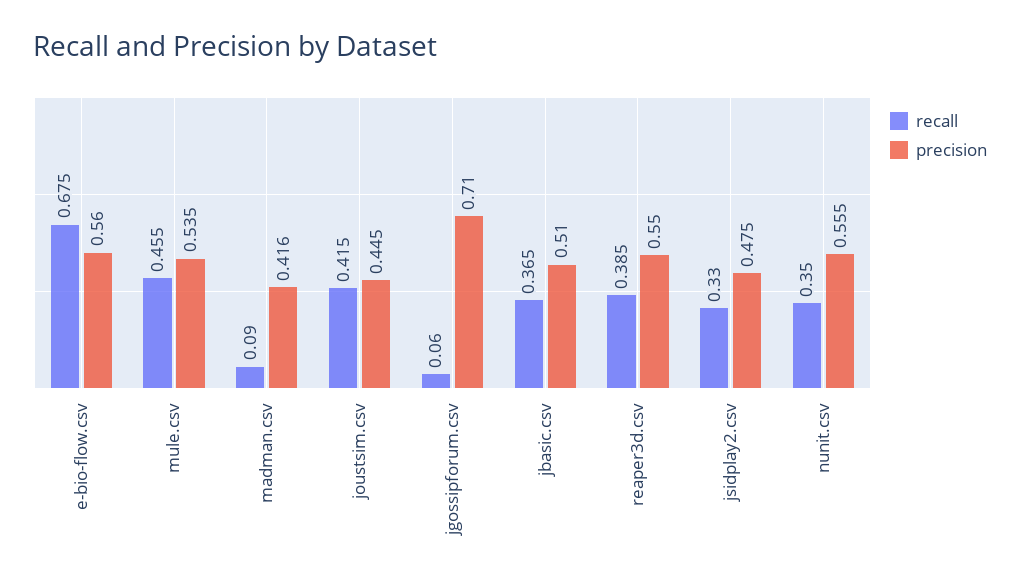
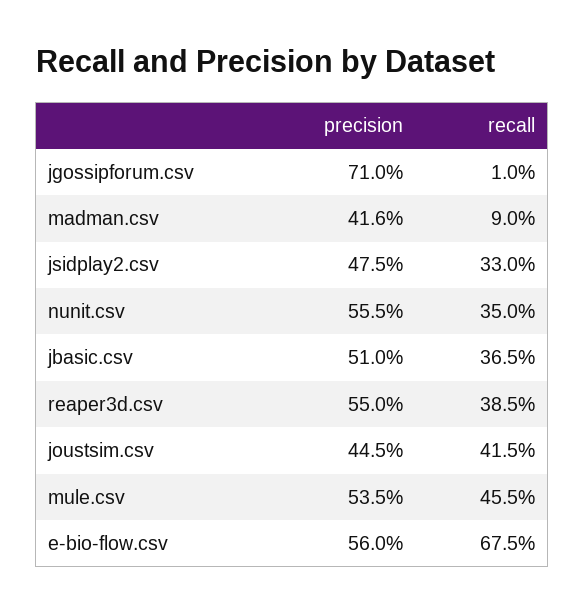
recall, jgossipforum.csv: 0.06 -> 0.01

